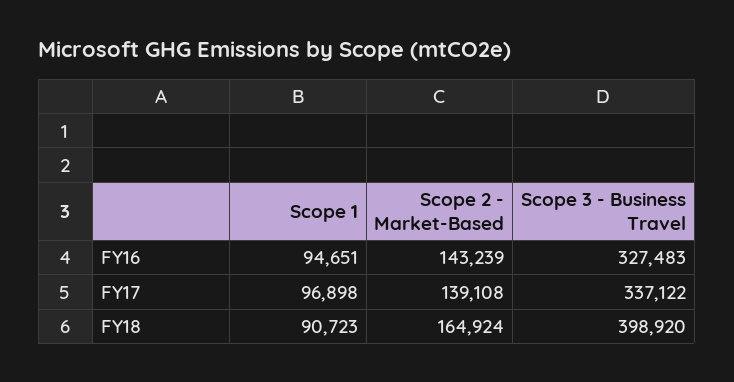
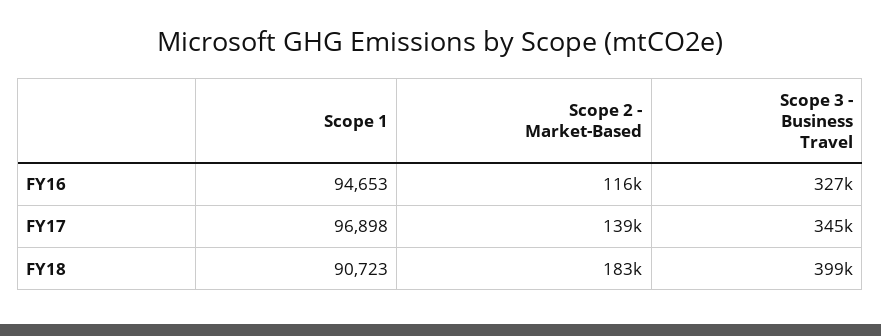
Scope 1, FY16: 94651 -> 94653
Scope 2 - Market-Based, FY16: 143239 -> 116000
Scope 3 - Business Travel, FY17: 337122 -> 345000
Scope 2 - Market-Based, FY18: 164924 -> 183000

